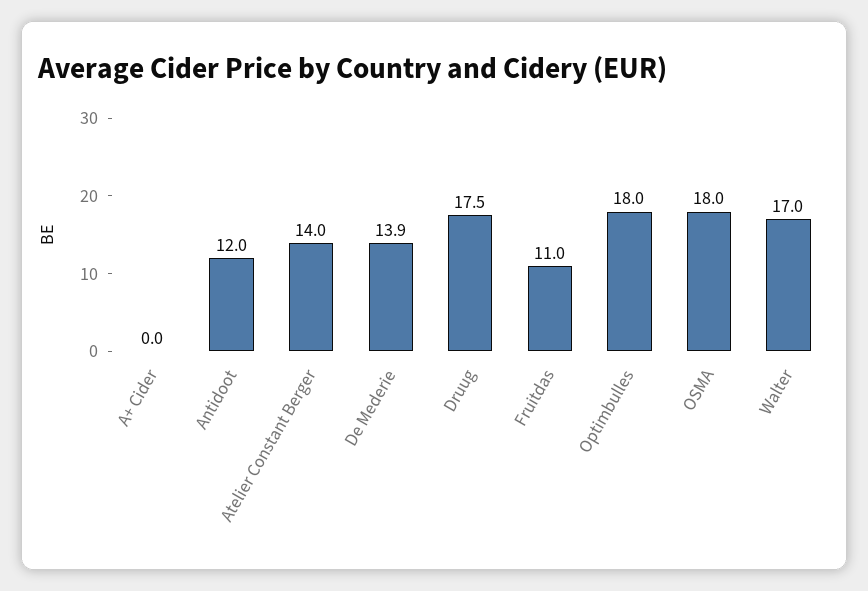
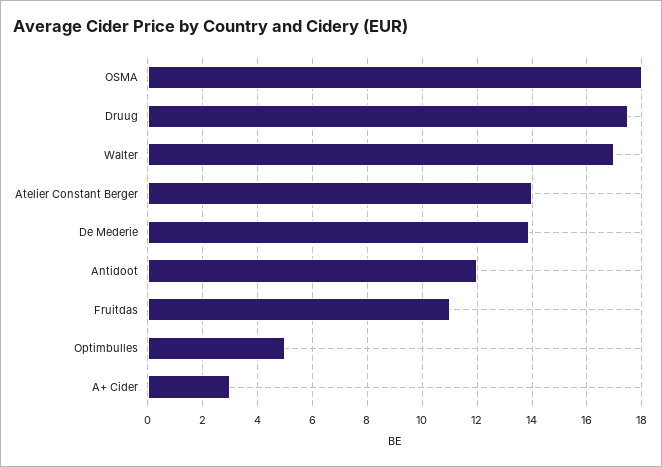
A+ Cider: 0 -> 3
Optimbulles: 18 -> 5

